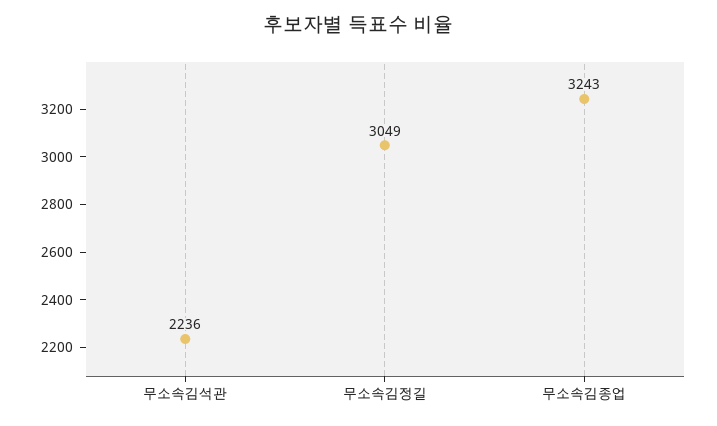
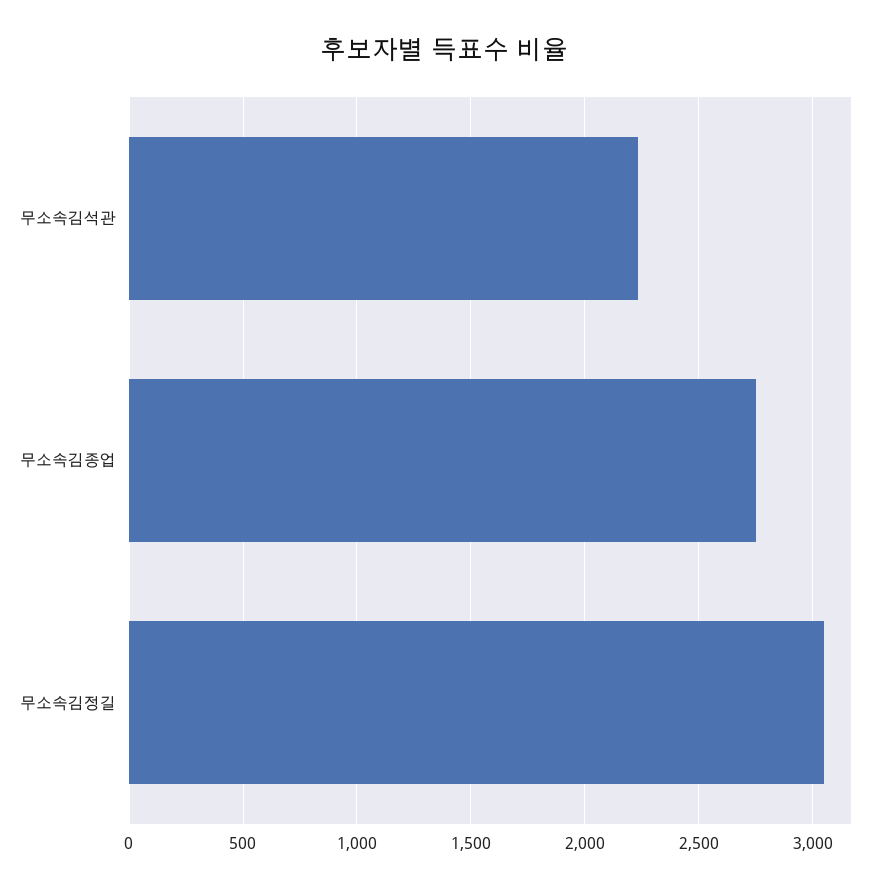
무소속김종업: 3243 -> 2750

